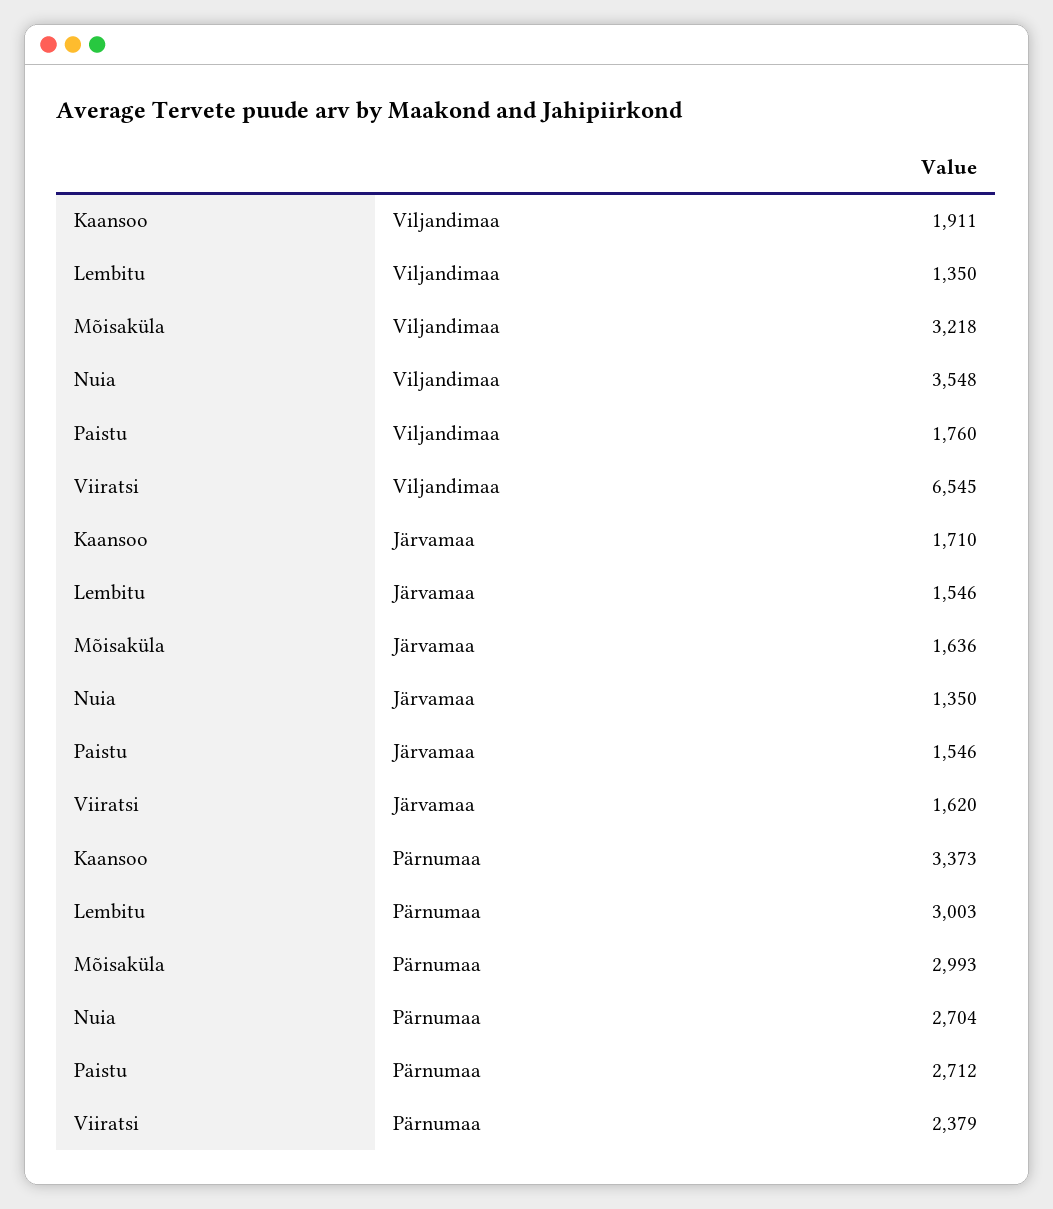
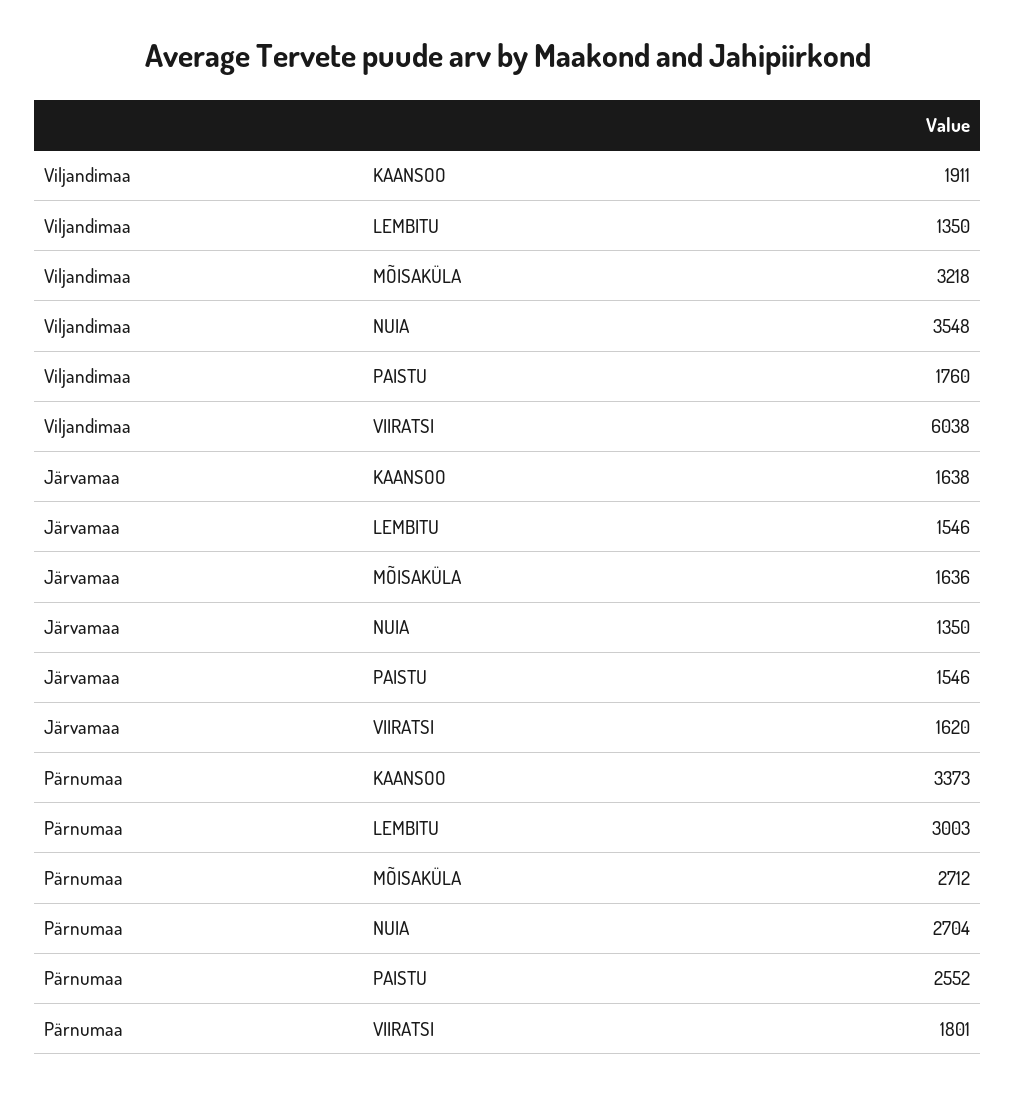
Viiratsi, Viljandimaa: 6545 -> 6038
Kaansoo, Järvamaa: 1710 -> 1638
Mõisaküla, Pärnumaa: 2993 -> 2712
Paistu, Pärnumaa: 2712 -> 2552
Viiratsi, Pärnumaa: 2379 -> 1801

